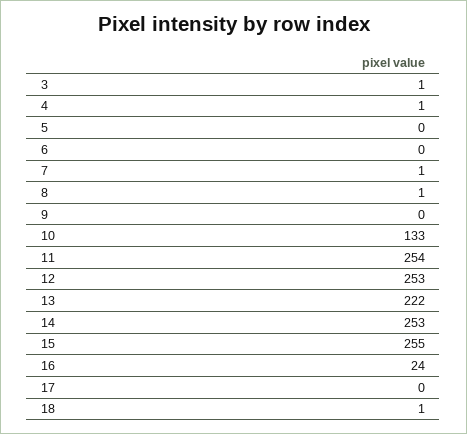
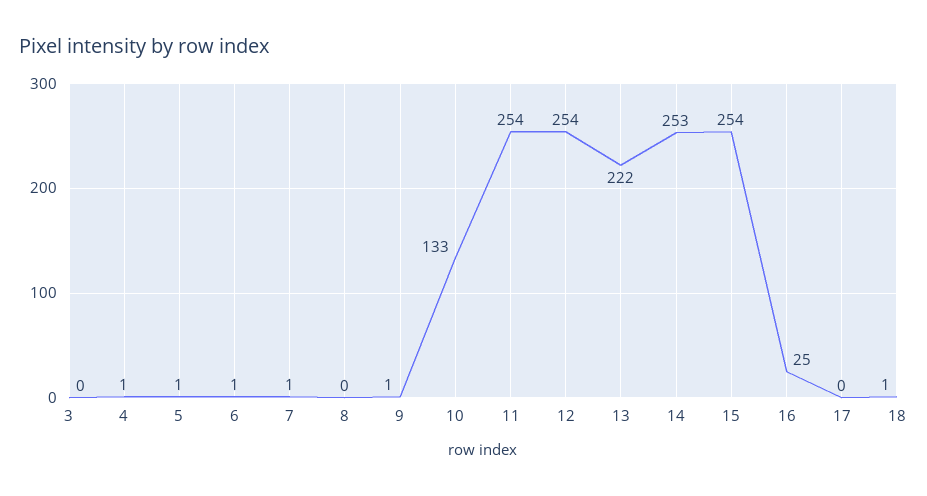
3: 1 -> 0
5: 0 -> 1
6: 0 -> 1
8: 1 -> 0
9: 0 -> 1
12: 253 -> 254
15: 255 -> 254
16: 24 -> 25

